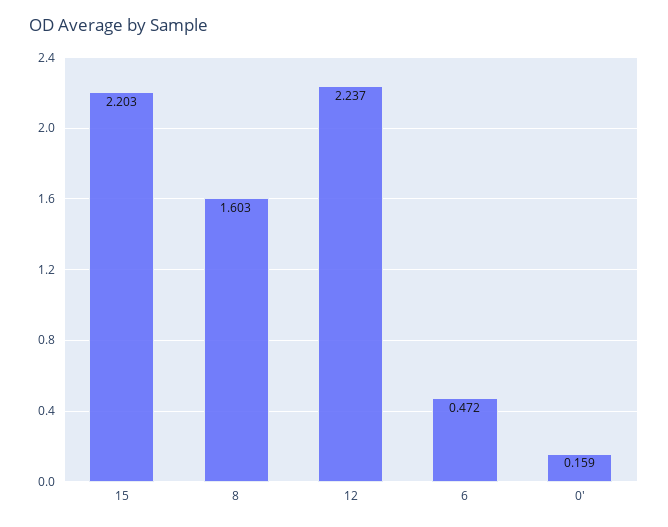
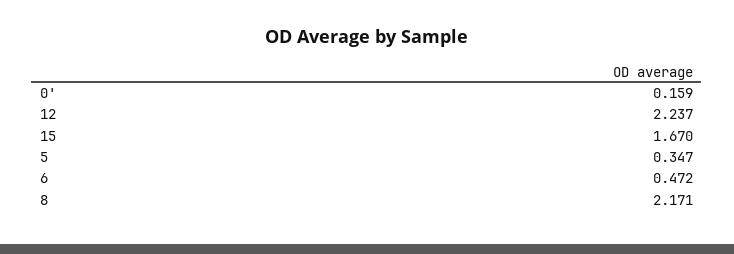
15: 2.203 -> 1.67
8: 1.603 -> 2.171
5: none -> 0.347

